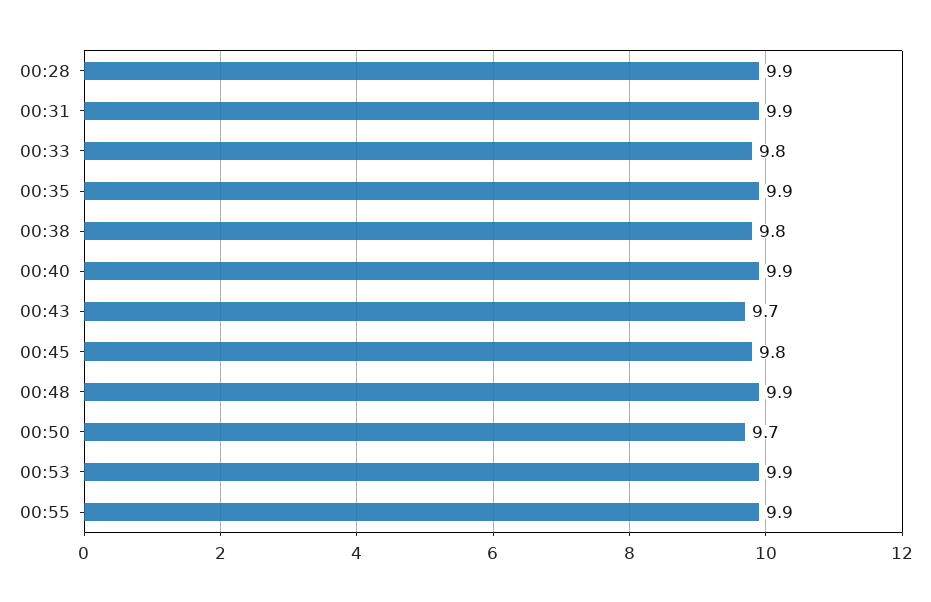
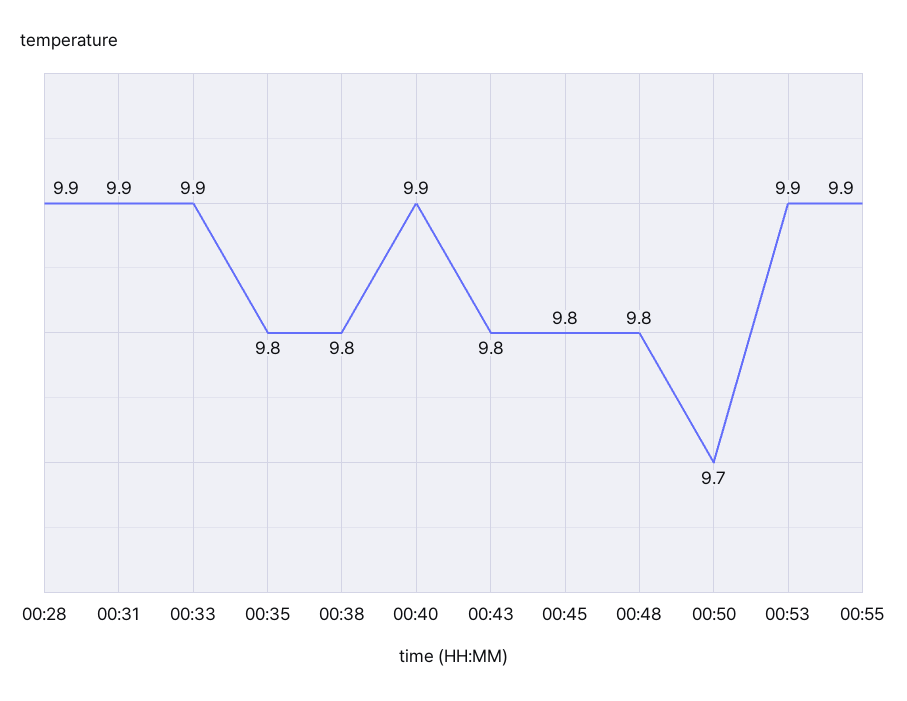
00:33: 9.8 -> 9.9
00:35: 9.9 -> 9.8
00:43: 9.7 -> 9.8
00:48: 9.9 -> 9.8

